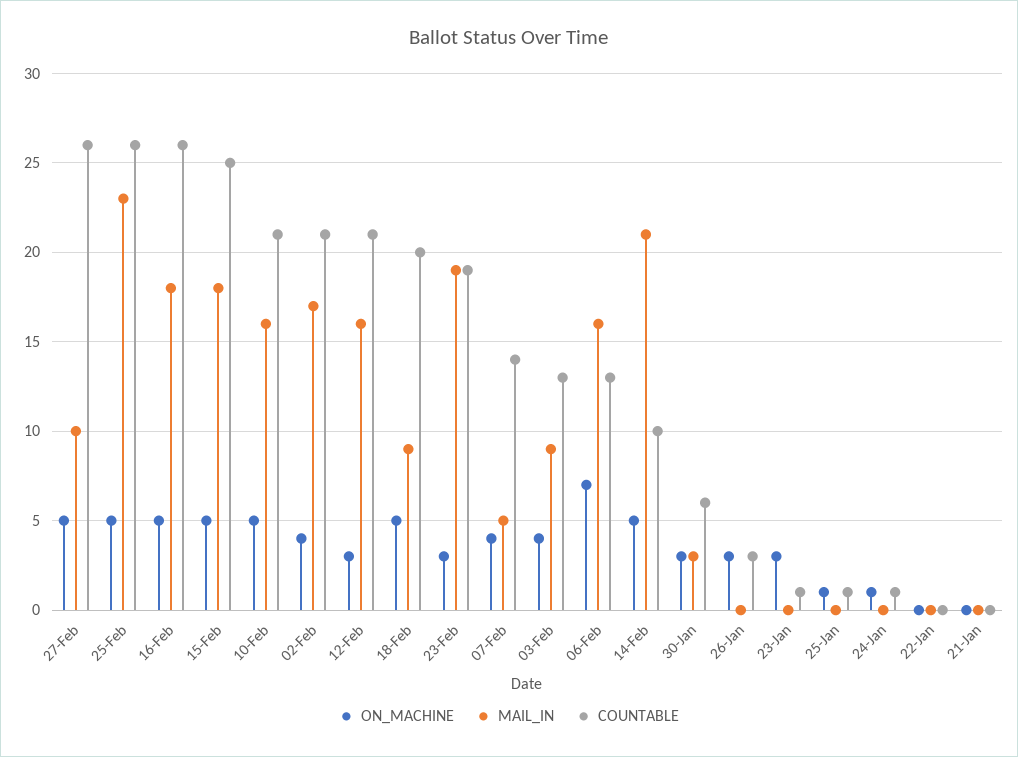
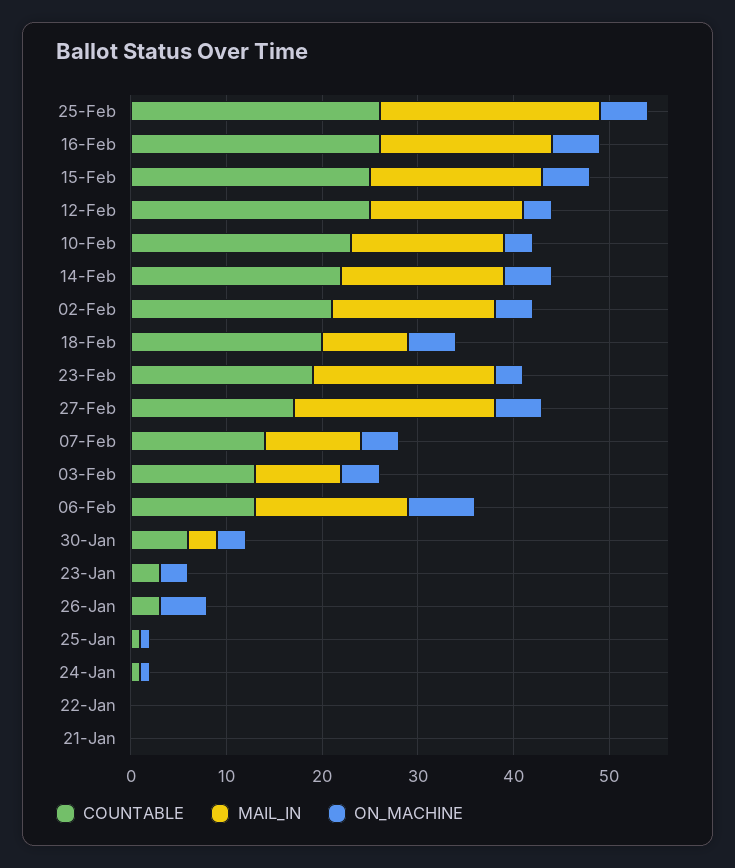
MAIL_IN, 27-Feb: 10 -> 21
COUNTABLE, 27-Feb: 26 -> 17
ON_MACHINE, 10-Feb: 5 -> 3
COUNTABLE, 10-Feb: 21 -> 23
COUNTABLE, 12-Feb: 21 -> 25
MAIL_IN, 07-Feb: 5 -> 10
MAIL_IN, 14-Feb: 21 -> 17
COUNTABLE, 14-Feb: 10 -> 22
ON_MACHINE, 26-Jan: 3 -> 5
COUNTABLE, 23-Jan: 1 -> 3

